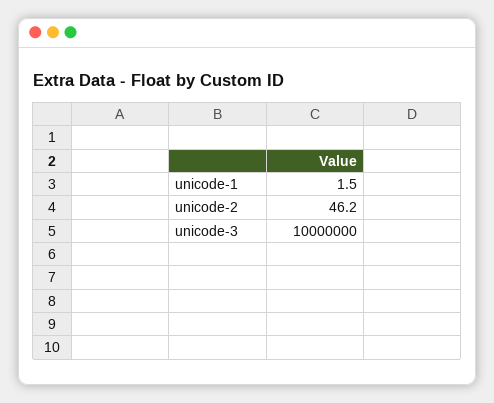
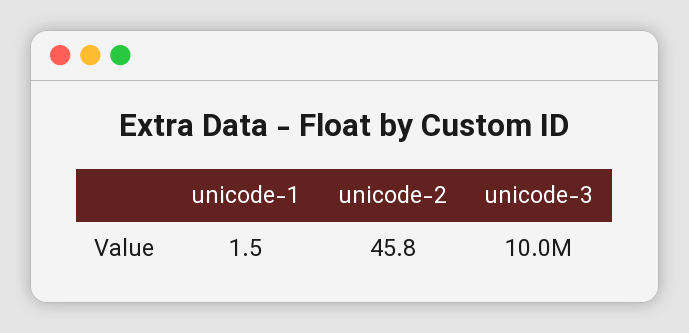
unicode-2: 46.2 -> 45.8

